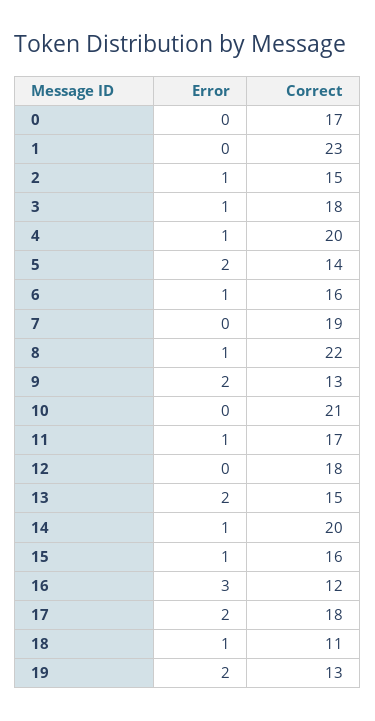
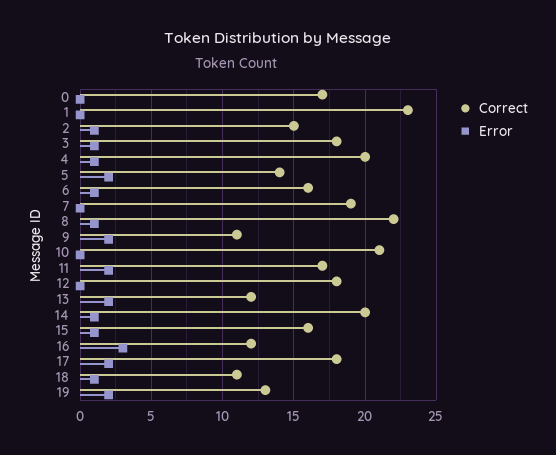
Correct, 9: 13 -> 11
Error, 11: 1 -> 2
Correct, 13: 15 -> 12

